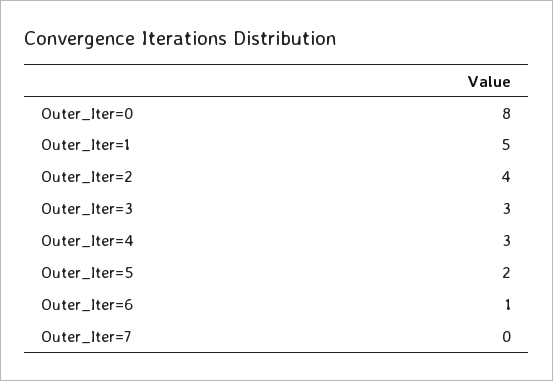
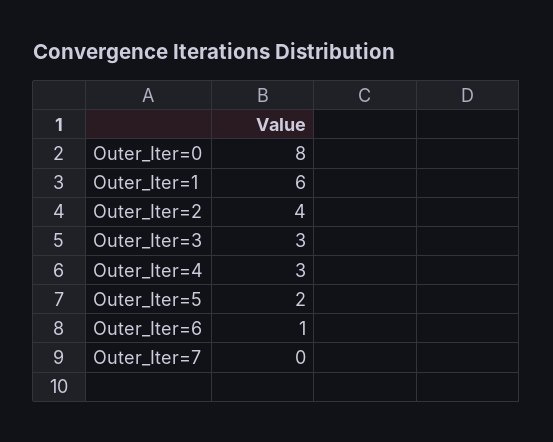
Outer_Iter=1: 5 -> 6

